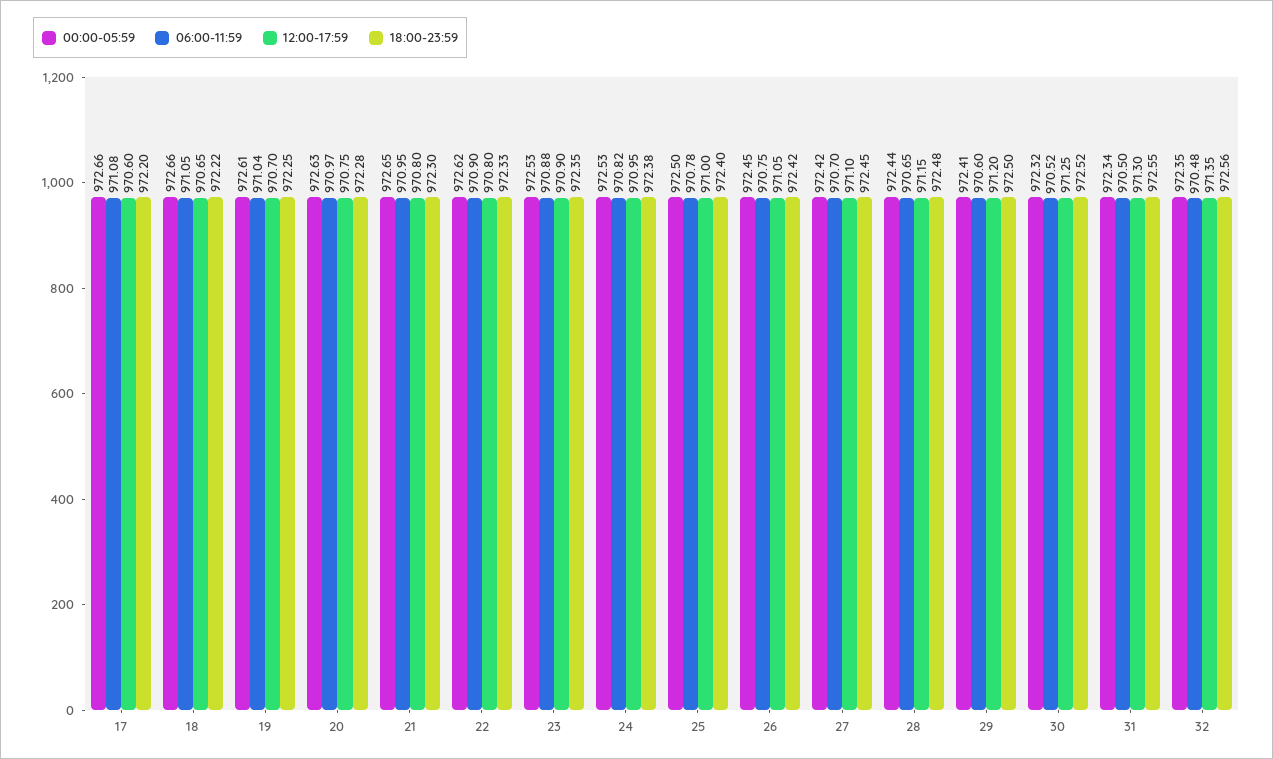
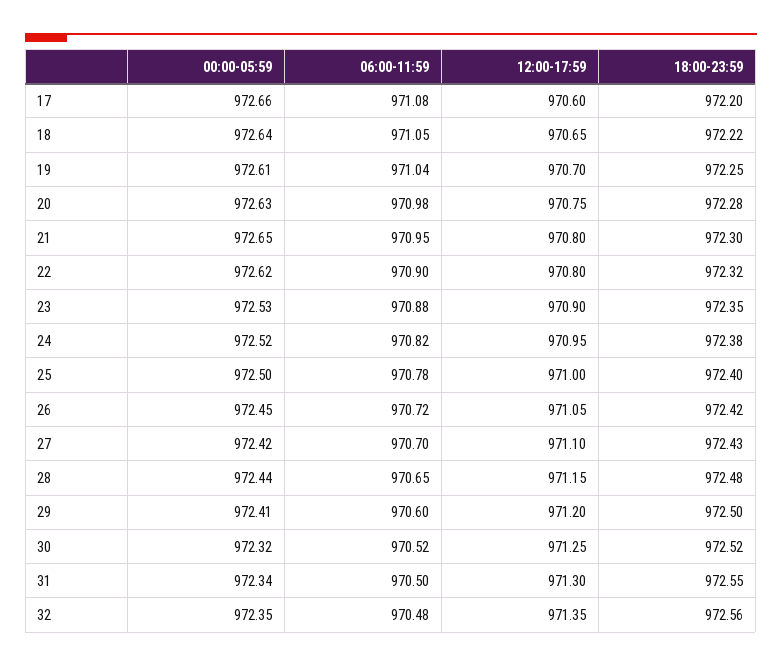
00:00-05:59, 18: 972.66 -> 972.64
06:00-11:59, 20: 970.97 -> 970.98
18:00-23:59, 22: 972.33 -> 972.32
00:00-05:59, 24: 972.53 -> 972.52
06:00-11:59, 26: 970.75 -> 970.72
18:00-23:59, 27: 972.45 -> 972.43

